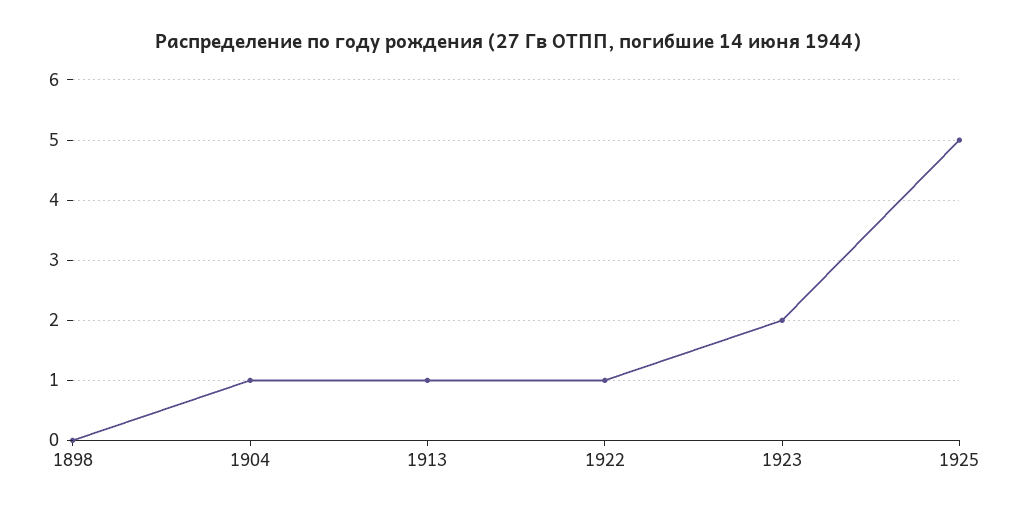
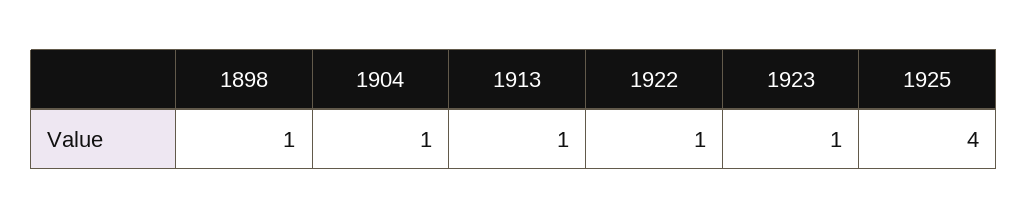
1898: 0 -> 1
1923: 2 -> 1
1925: 5 -> 4

